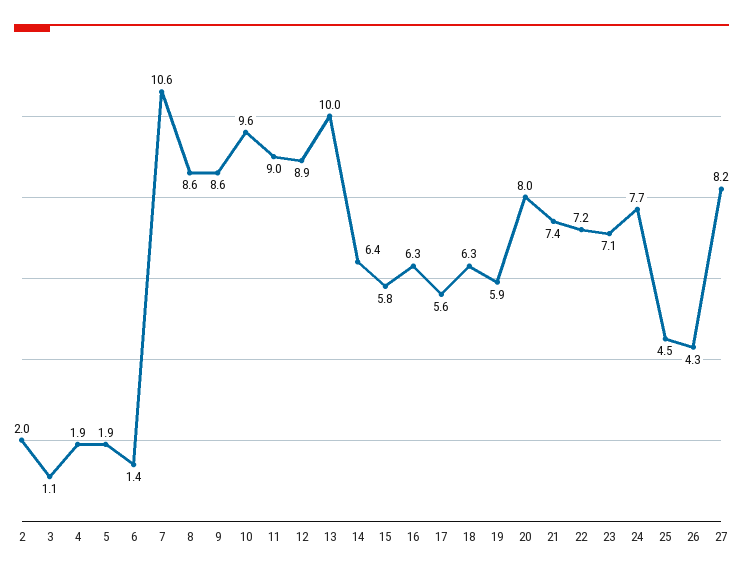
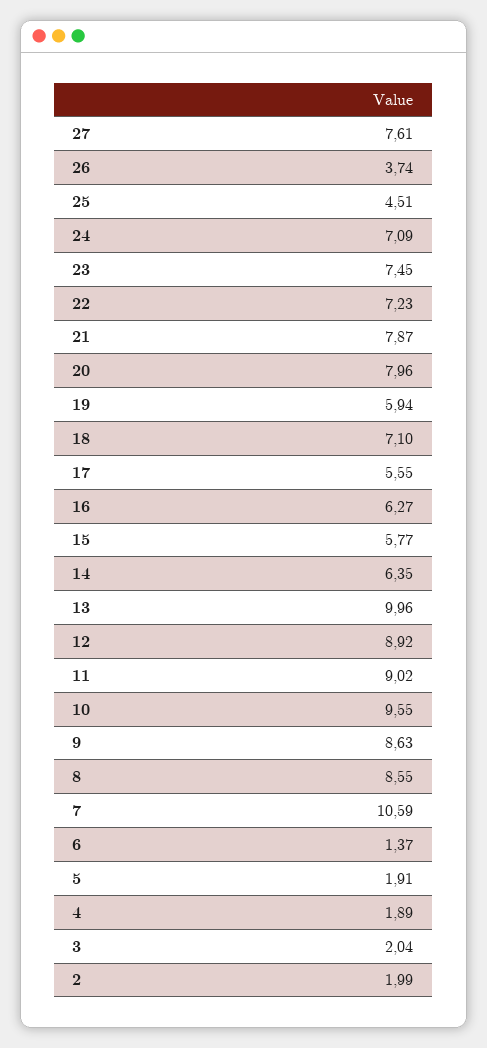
3: 1.1 -> 2.04
18: 6.3 -> 7.1
21: 7.4 -> 7.87
23: 7.1 -> 7.45
24: 7.7 -> 7.09
26: 4.3 -> 3.74
27: 8.2 -> 7.61

